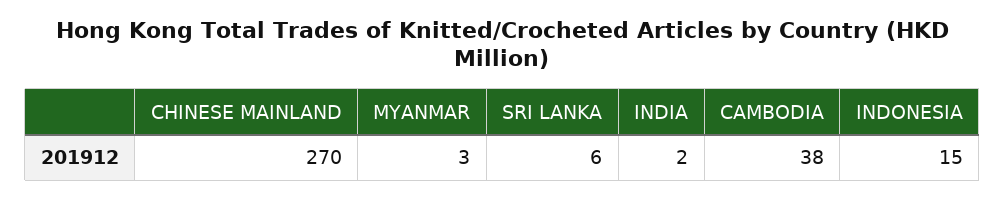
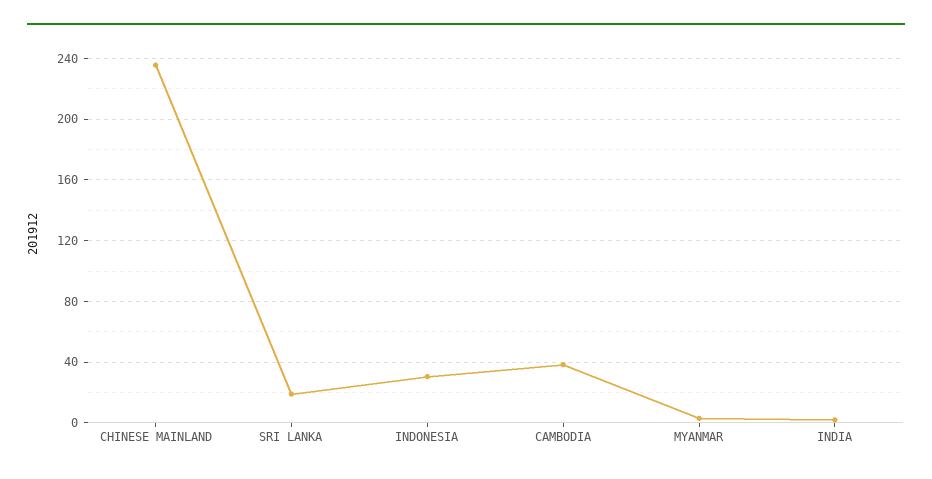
CHINESE MAINLAND: 270 -> 235
SRI LANKA: 6 -> 20
INDONESIA: 15 -> 30

